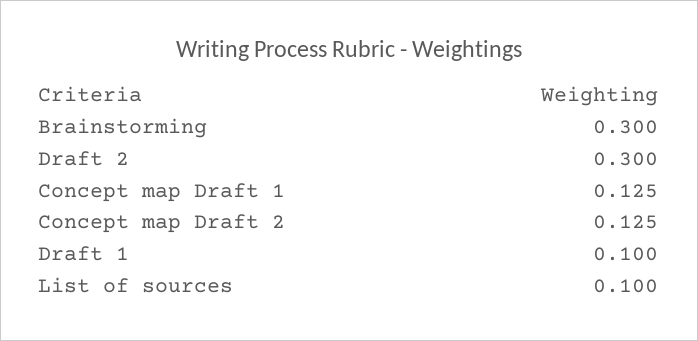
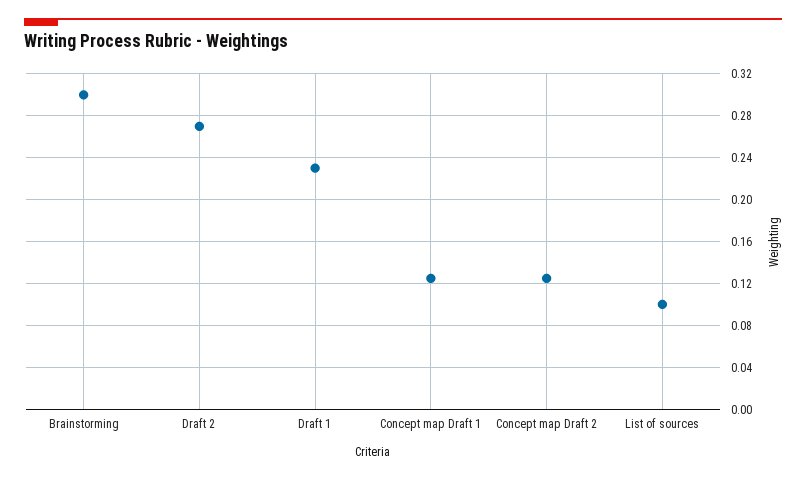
Draft 2: 0.3 -> 0.27
Draft 1: 0.1 -> 0.23

